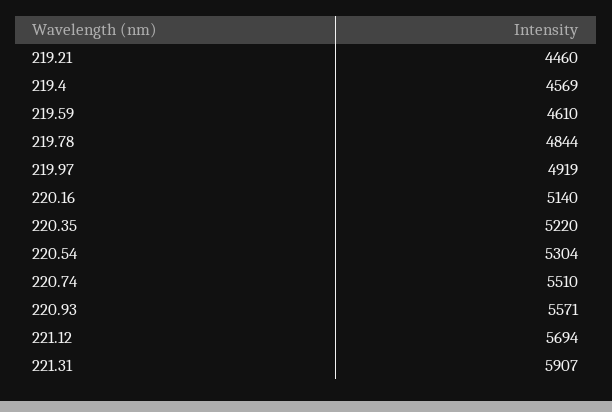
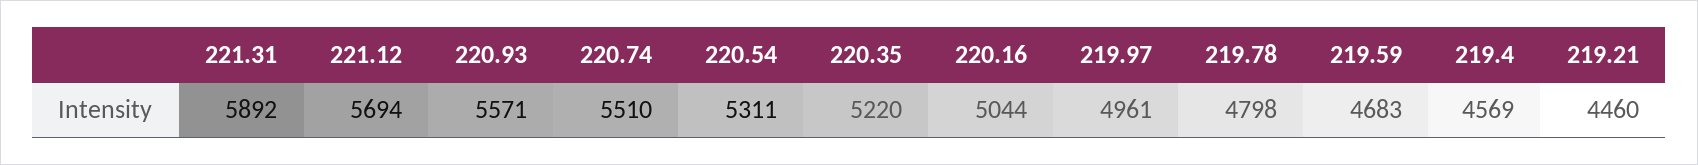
219.59: 4610 -> 4683
219.78: 4844 -> 4798
219.97: 4919 -> 4961
220.16: 5140 -> 5044
220.54: 5304 -> 5311
221.31: 5907 -> 5892

